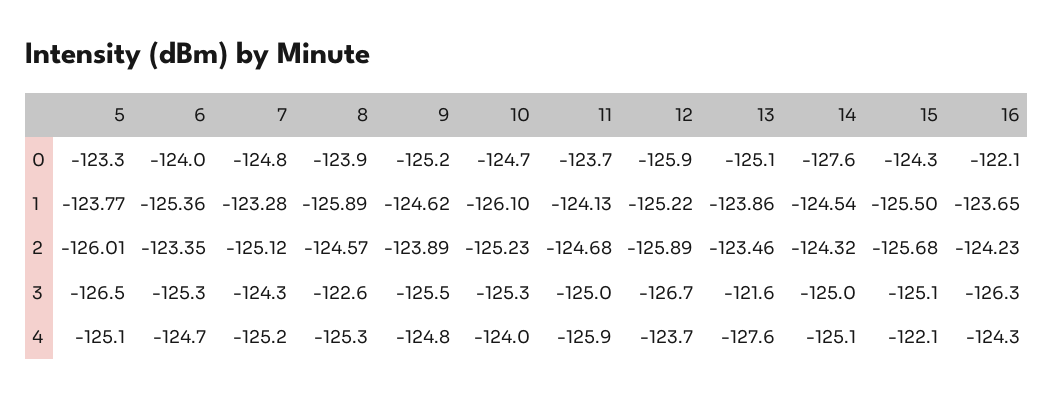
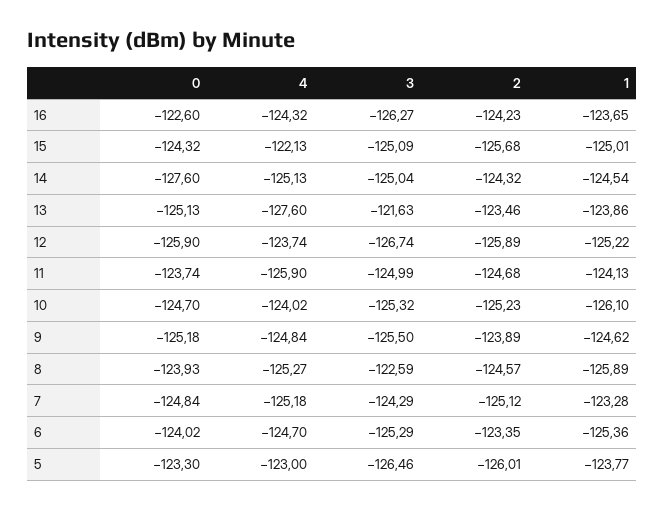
16, 0: -122.1 -> -122.6
15, 1: -125.5 -> -125.01
5, 4: -125.1 -> -123

